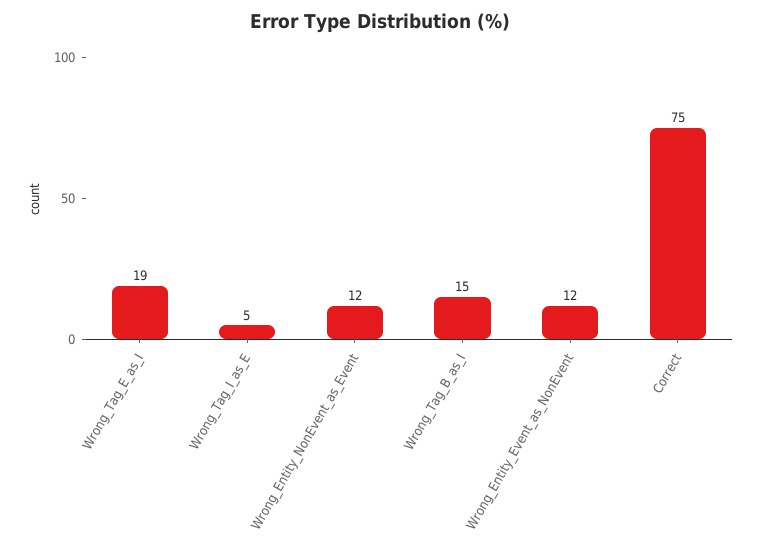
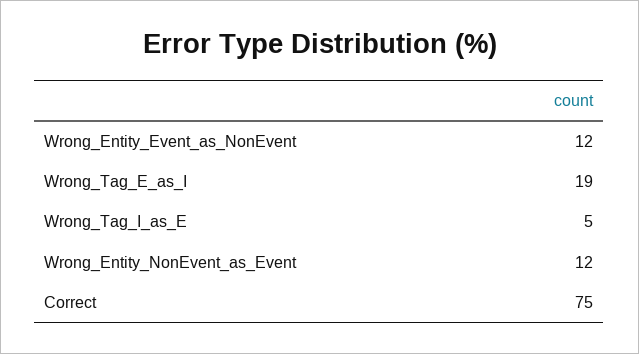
Wrong_Tag_B_as_I: 15 -> none

